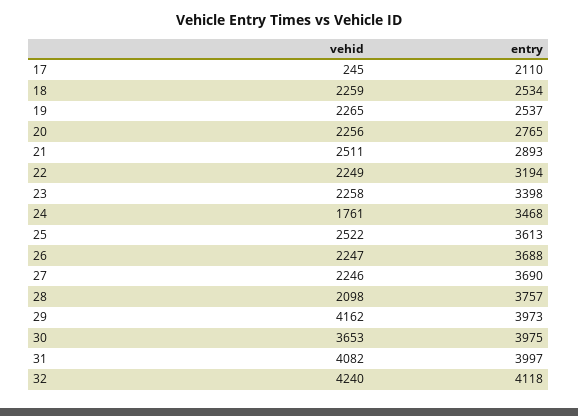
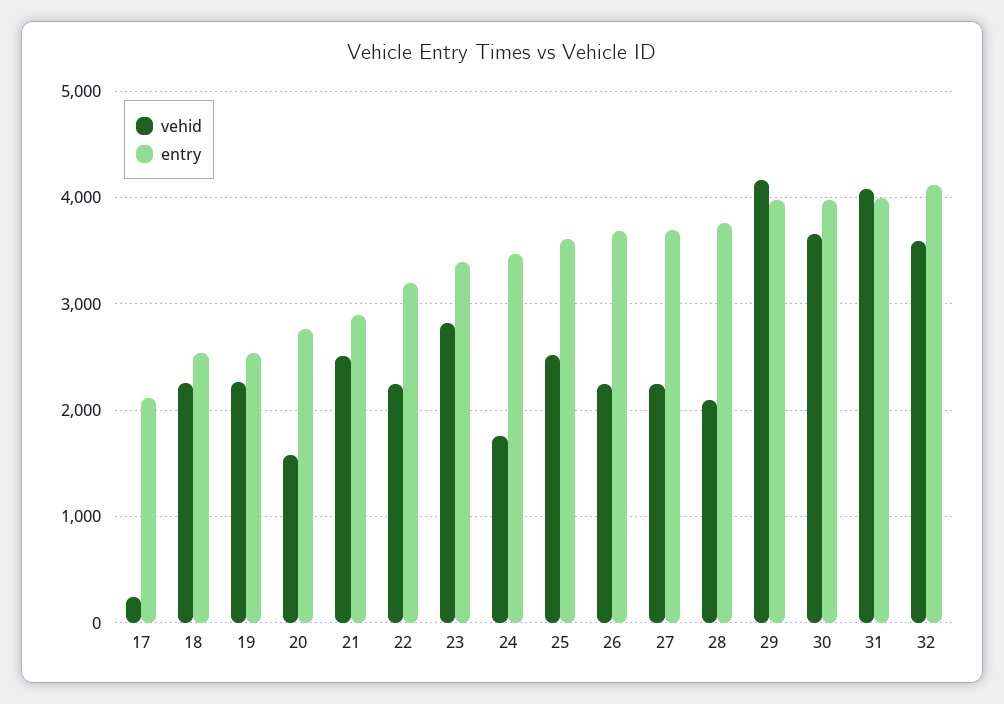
vehid, 20: 2256 -> 1600
vehid, 23: 2258 -> 2800
vehid, 32: 4240 -> 3600

